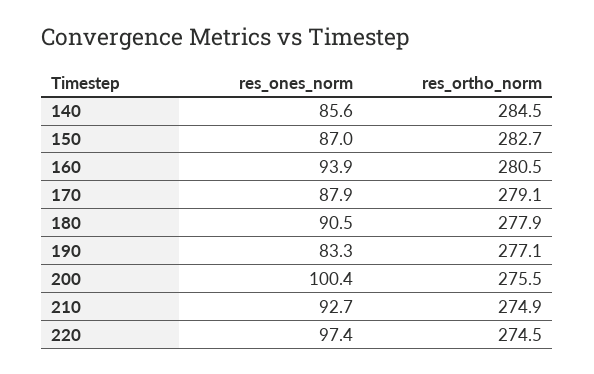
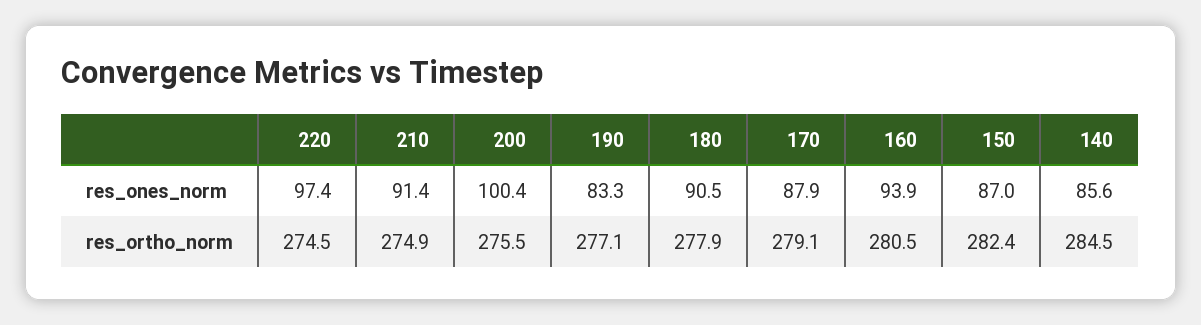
res_ortho_norm, 150: 282.7 -> 282.4
res_ones_norm, 210: 92.7 -> 91.4

